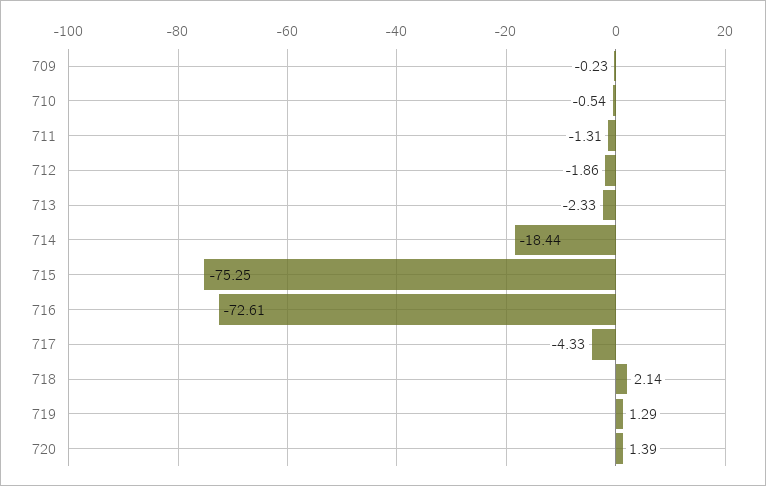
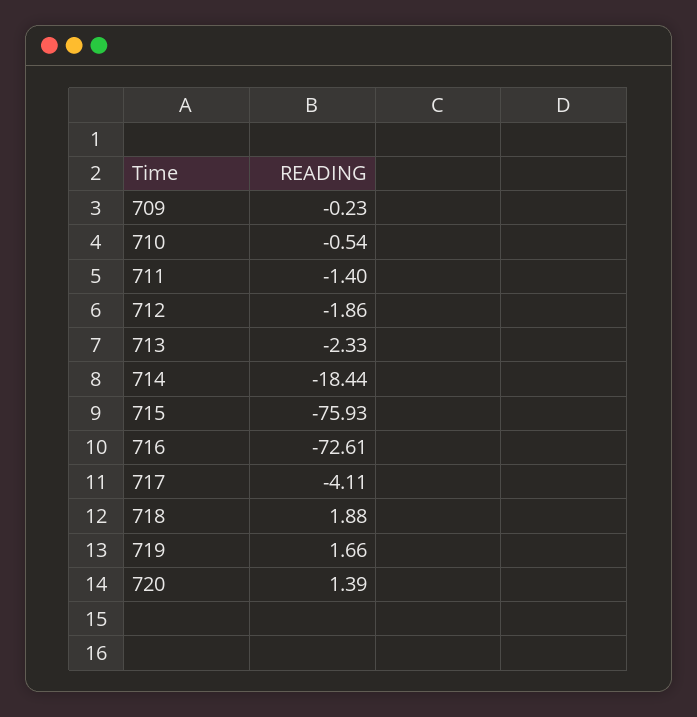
711: -1.31 -> -1.4
715: -75.25 -> -75.93
717: -4.33 -> -4.11
718: 2.14 -> 1.88
719: 1.29 -> 1.66

